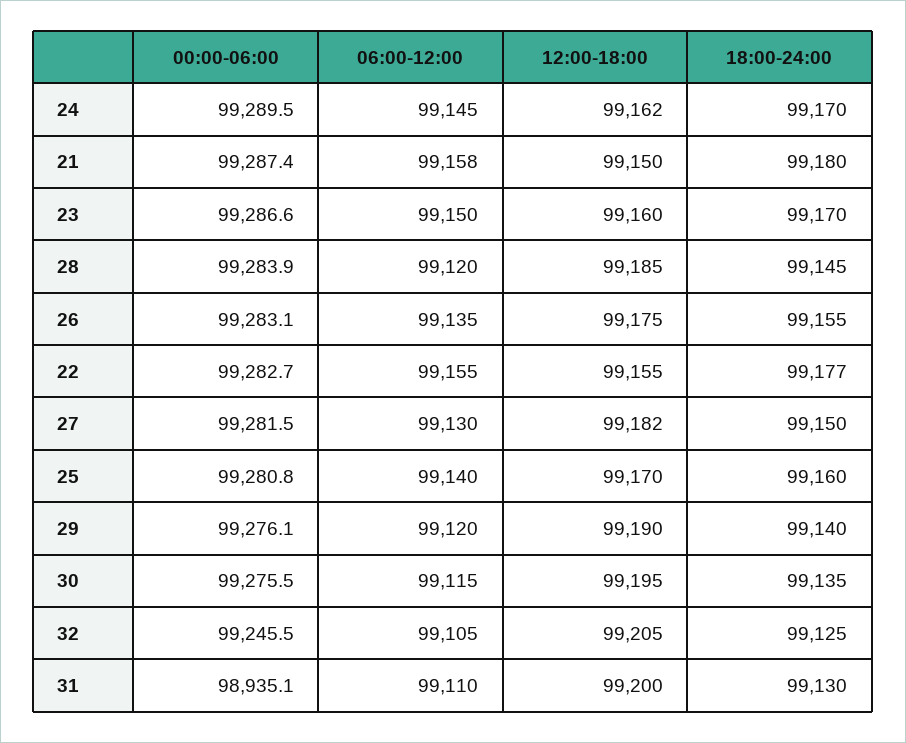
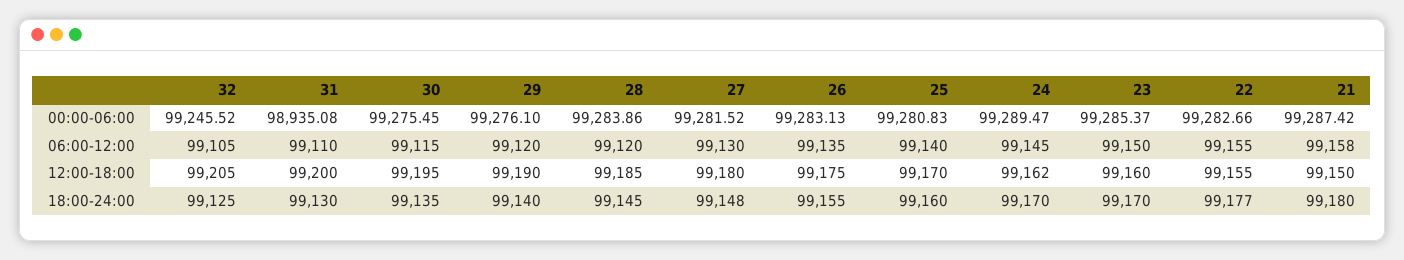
00:00-06:00, 23: 99286.6 -> 99285.37
12:00-18:00, 27: 99182 -> 99180
18:00-24:00, 27: 99150 -> 99148

